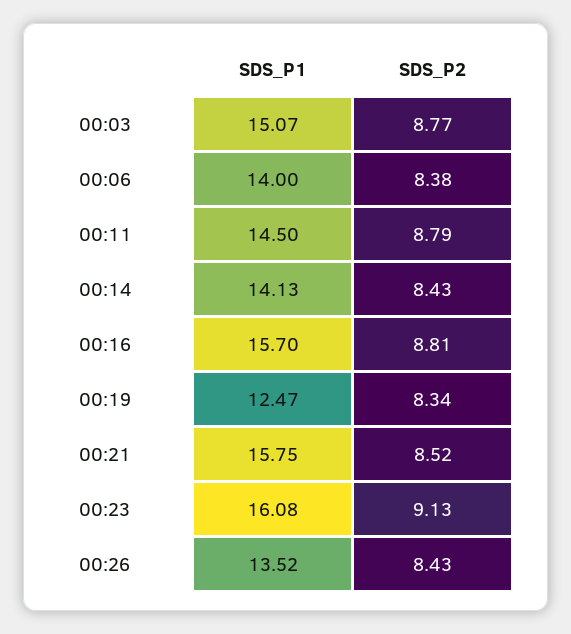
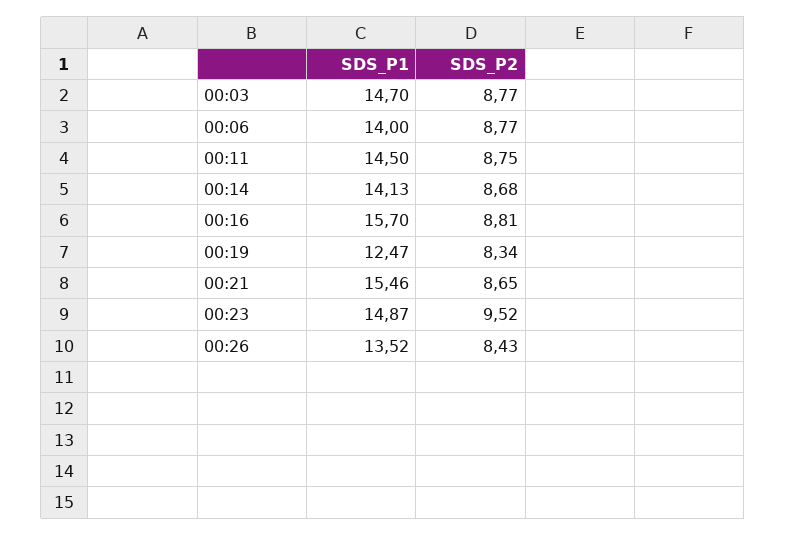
SDS_P1, 00:03: 15.07 -> 14.7
SDS_P2, 00:06: 8.38 -> 8.77
SDS_P2, 00:11: 8.79 -> 8.75
SDS_P2, 00:14: 8.43 -> 8.68
SDS_P1, 00:21: 15.75 -> 15.46
SDS_P2, 00:21: 8.52 -> 8.65
SDS_P1, 00:23: 16.08 -> 14.87
SDS_P2, 00:23: 9.13 -> 9.52

